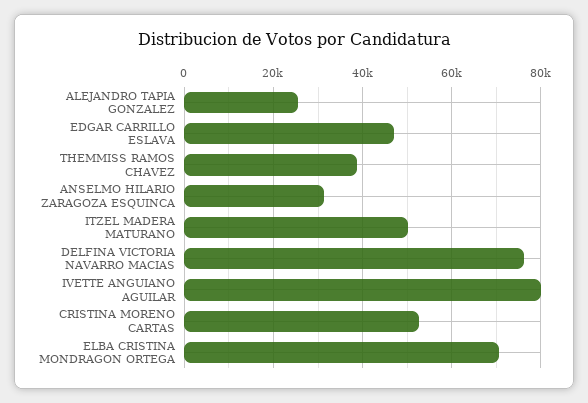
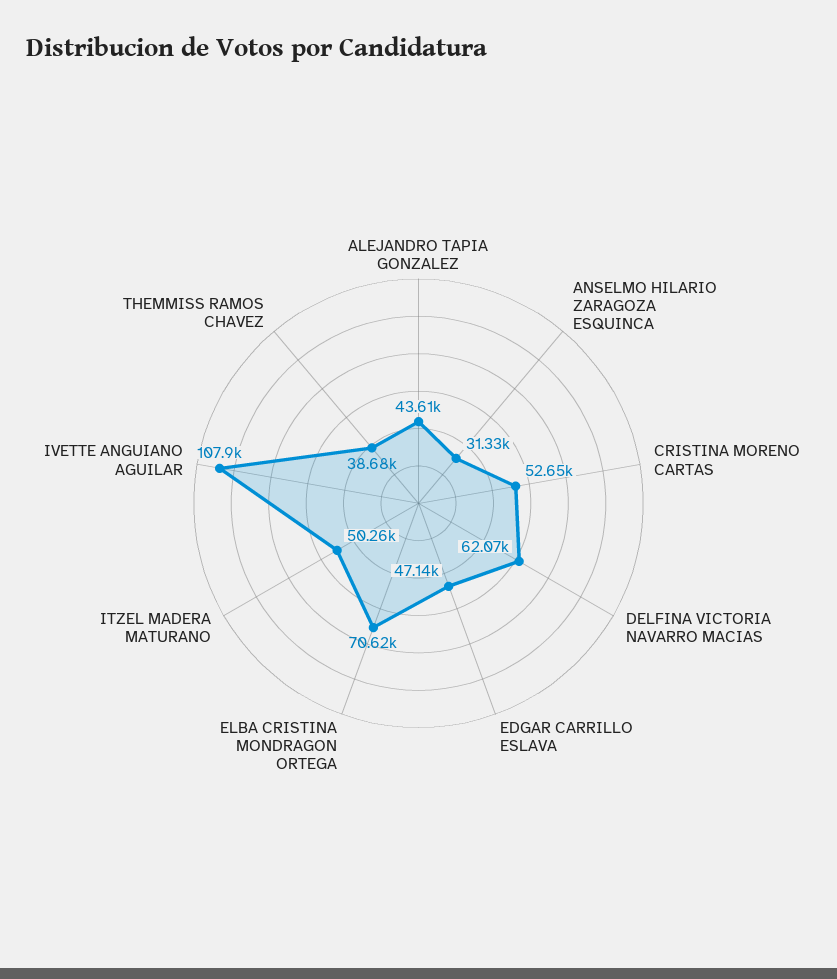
ALEJANDRO TAPIA GONZALEZ: 26000 -> 43610
DELFINA VICTORIA NAVARRO MACIAS: 76000 -> 62070
IVETTE ANGUIANO AGUILAR: 80000 -> 107900

